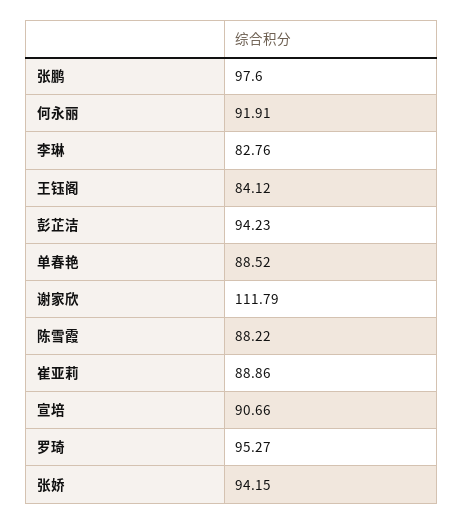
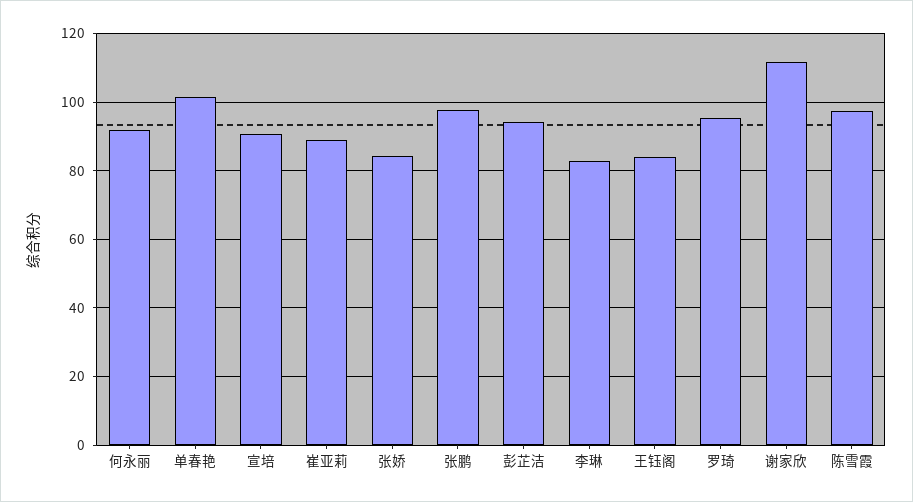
单春艳: 88.52 -> 102
陈雪霞: 88.22 -> 98
张娇: 94.15 -> 84

